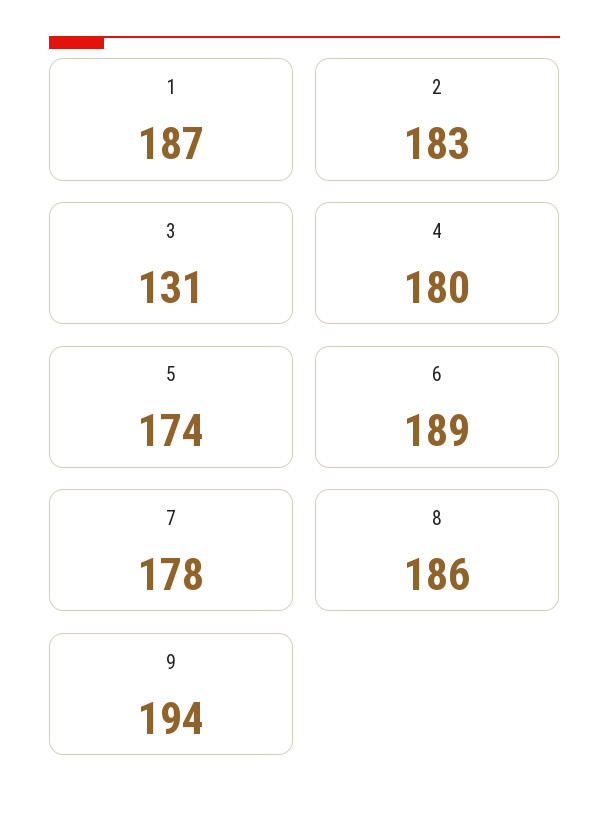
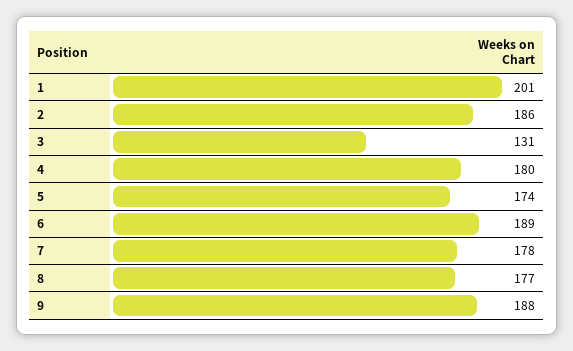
1: 187 -> 201
2: 183 -> 186
8: 186 -> 177
9: 194 -> 188

